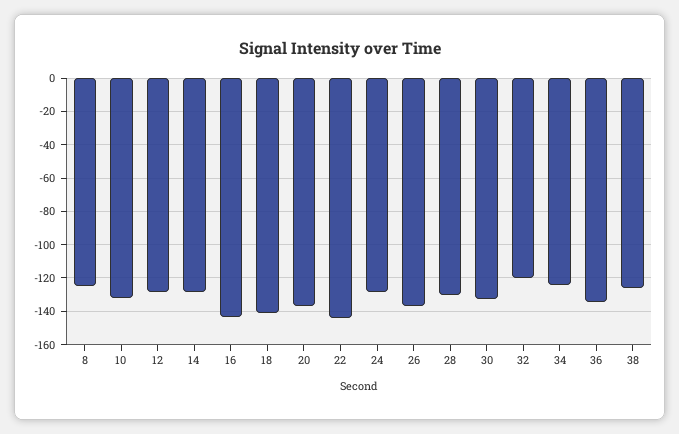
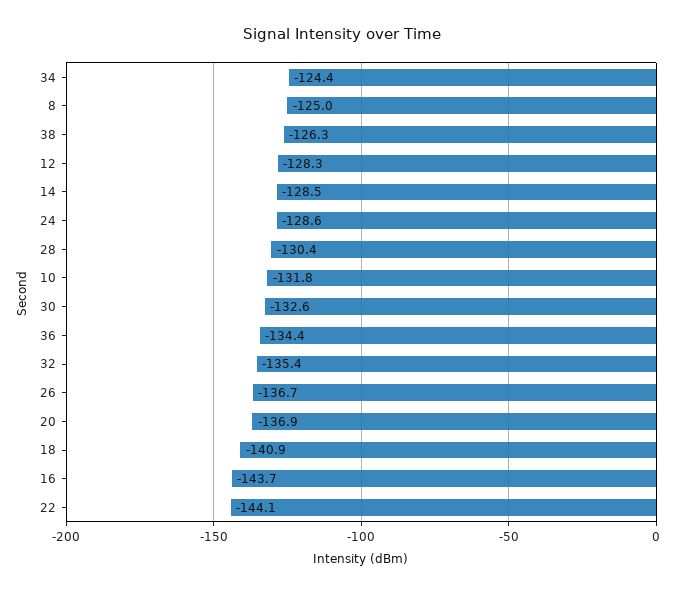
32: -120 -> -135.4

